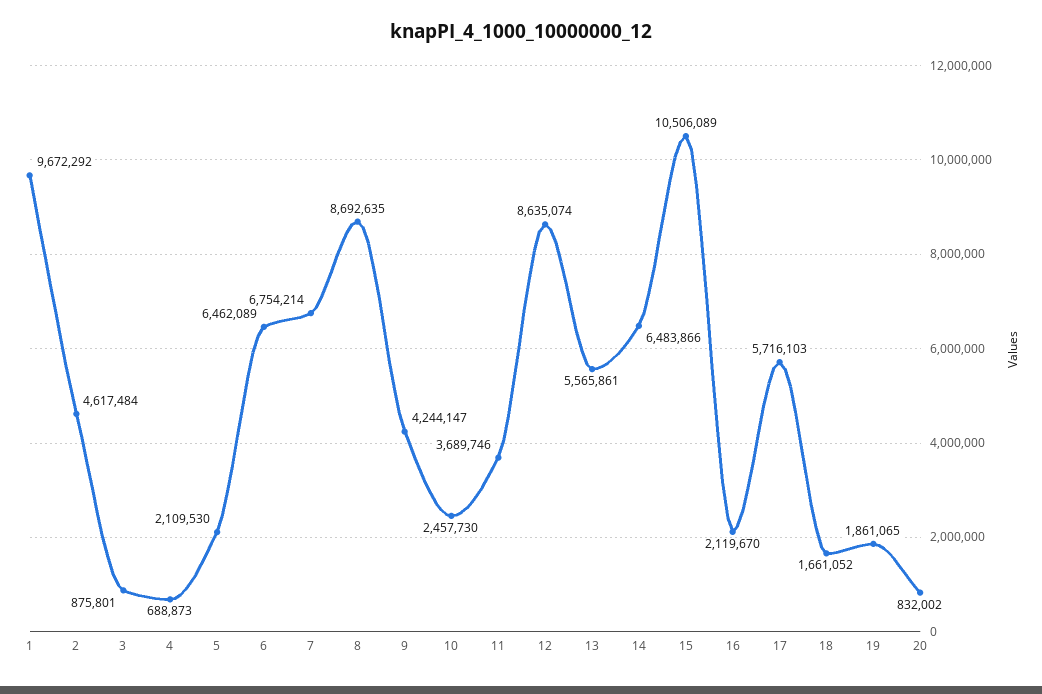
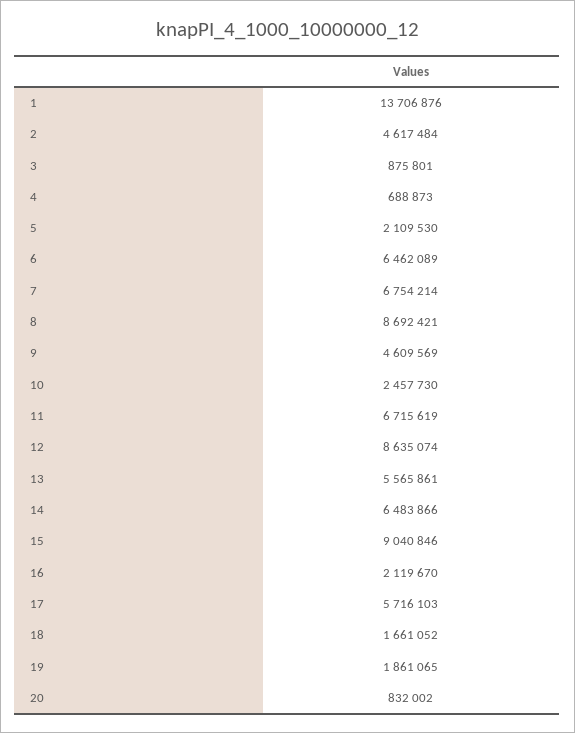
1: 9672292 -> 13706876
8: 8692635 -> 8692421
9: 4244147 -> 4609569
11: 3689746 -> 6715619
15: 10506089 -> 9040846

